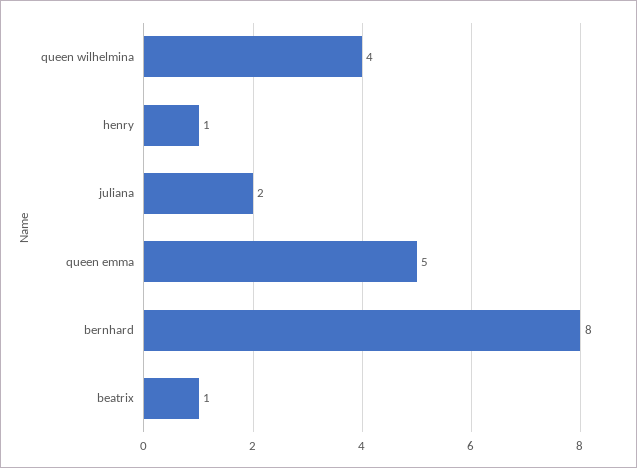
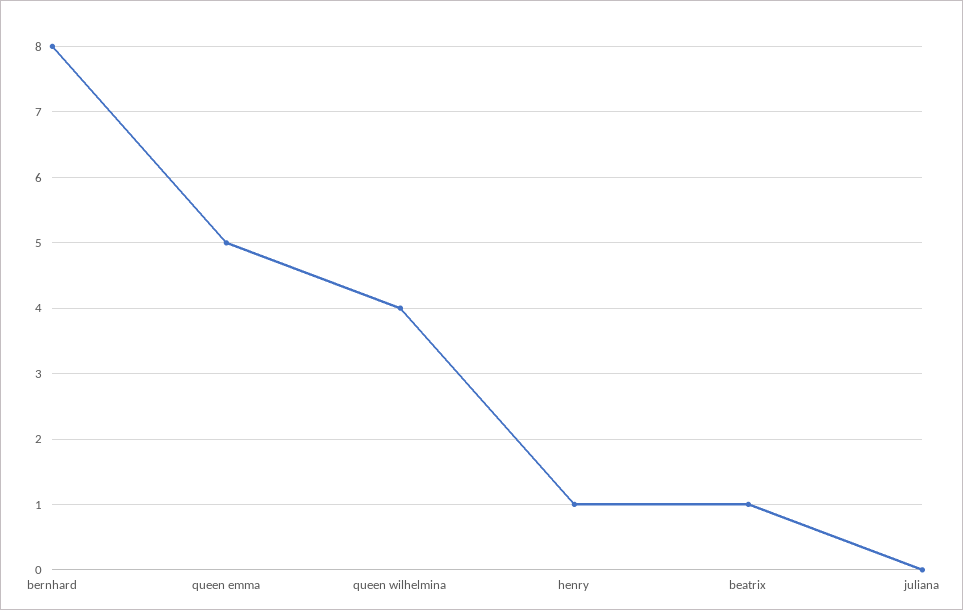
juliana: 2 -> 0

